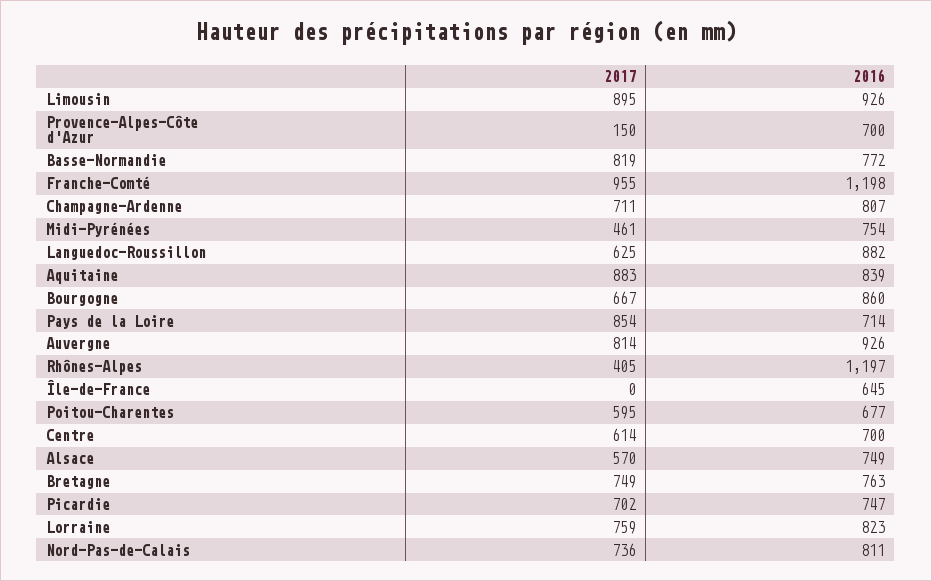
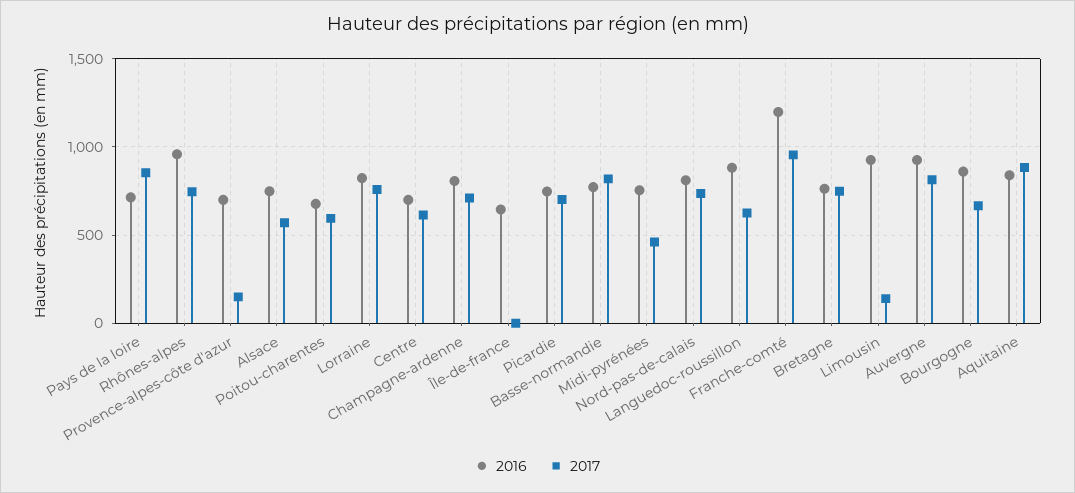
2017, Limousin: 895 -> 150
2017, Rhônes-Alpes: 405 -> 750
2016, Rhônes-Alpes: 1197 -> 950

